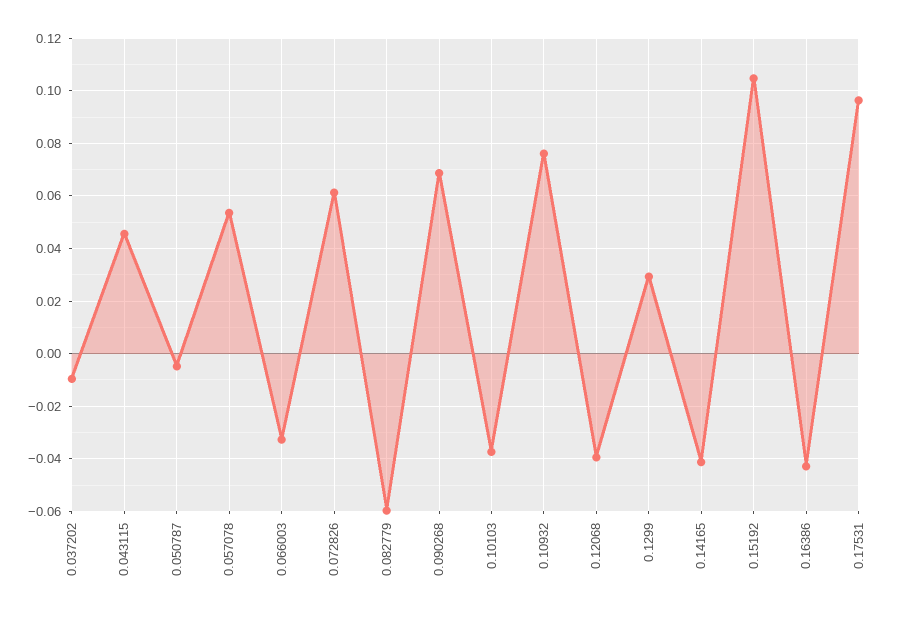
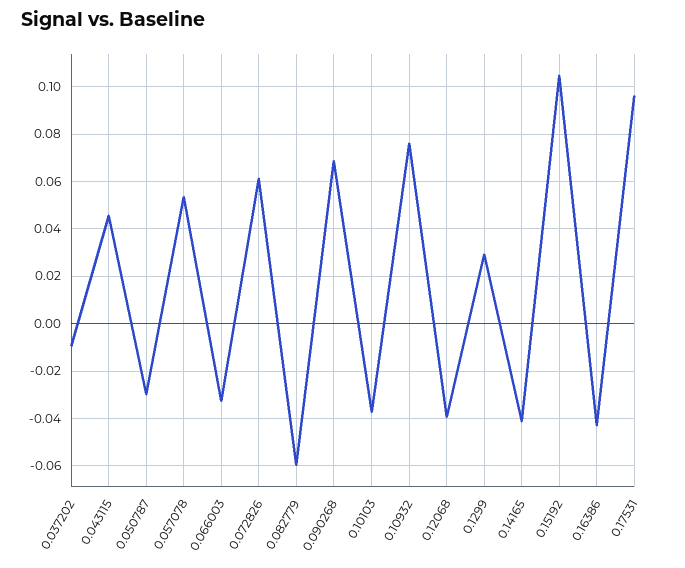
0.050787: -0.005 -> -0.03

